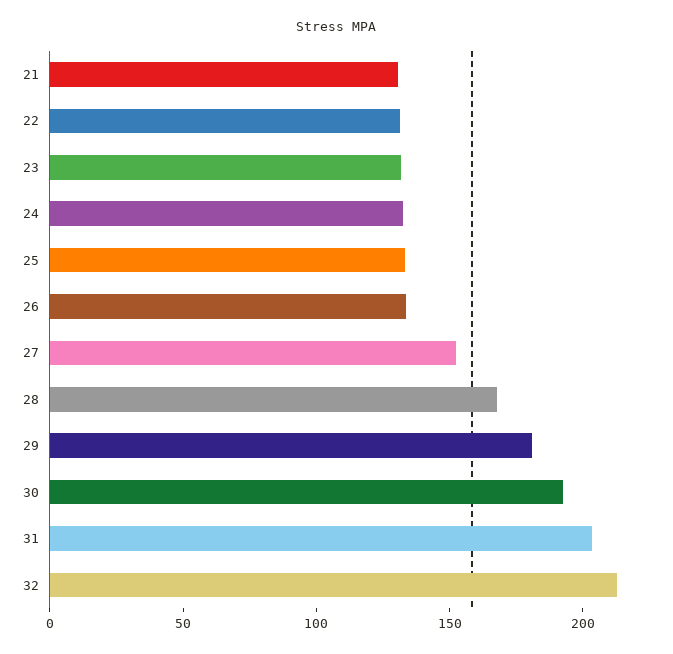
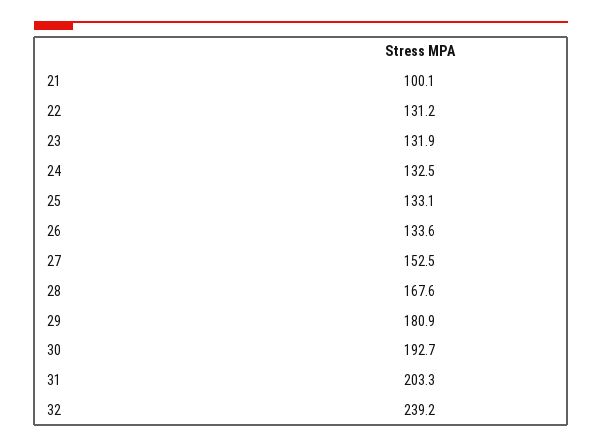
21: 130 -> 100.1
32: 210 -> 239.2

